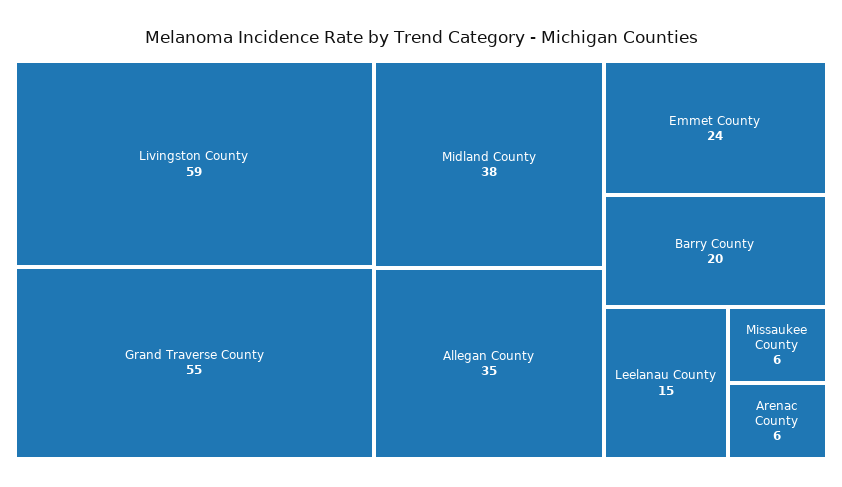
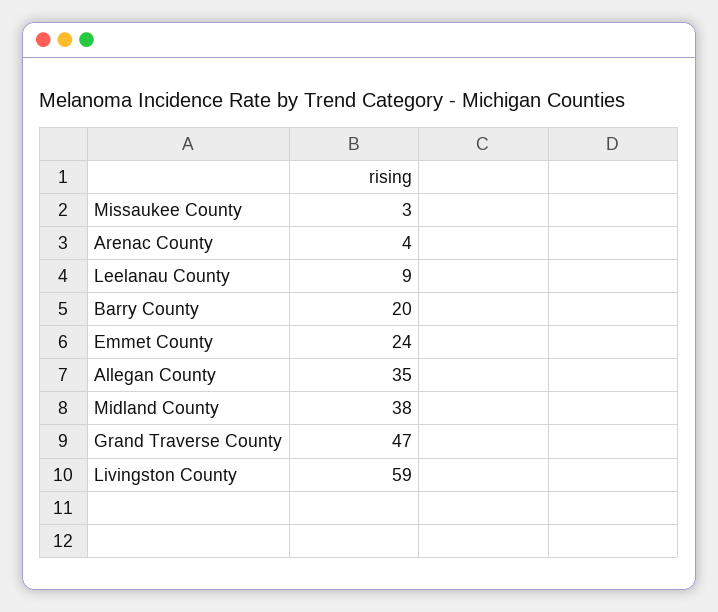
Grand Traverse County: 55 -> 47
Leelanau County: 15 -> 9
Missaukee County: 6 -> 3
Arenac County: 6 -> 4

